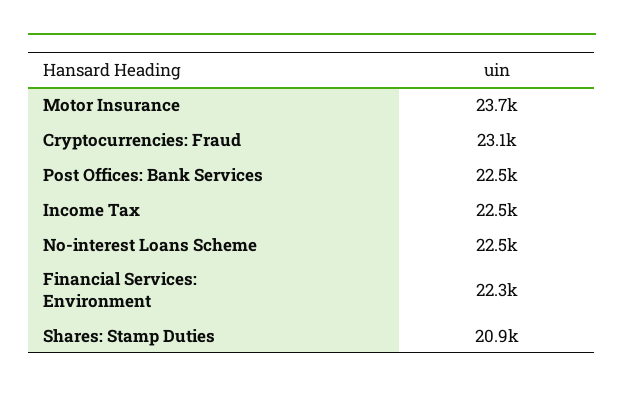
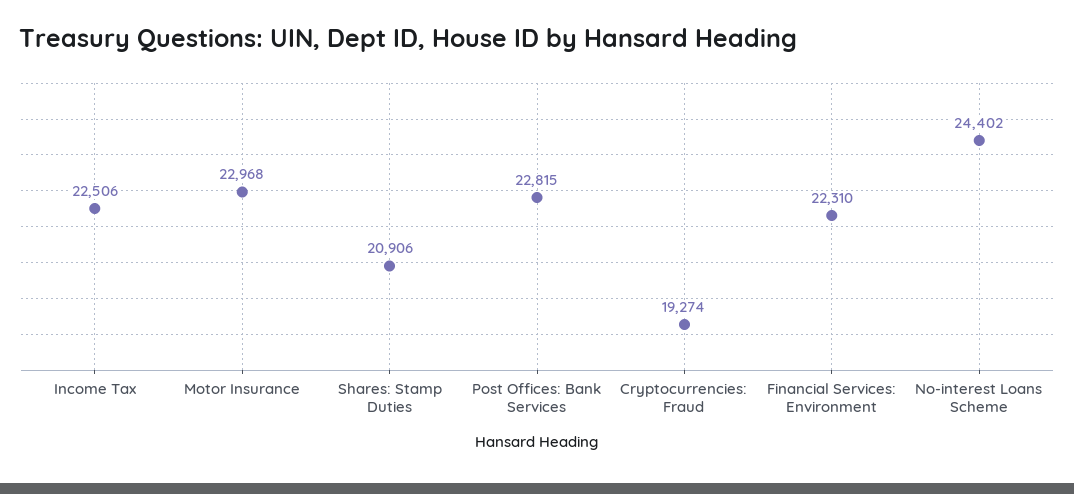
Motor Insurance: 23700 -> 22968
Cryptocurrencies: Fraud: 23100 -> 19274
Post Offices: Bank Services: 22500 -> 22815
No-interest Loans Scheme: 22500 -> 24402

